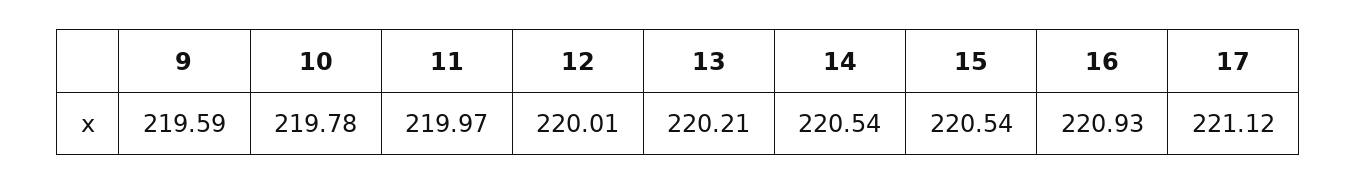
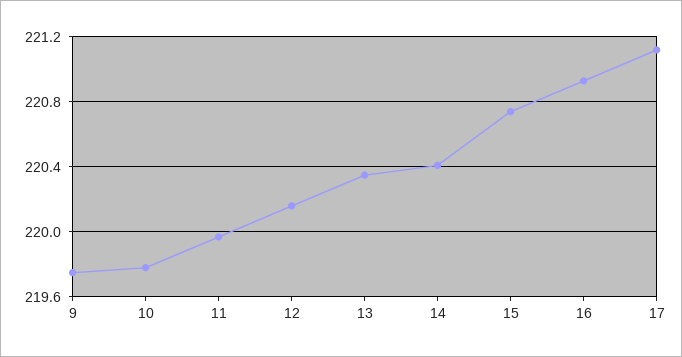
9: 219.59 -> 219.75
12: 220.01 -> 220.15
13: 220.21 -> 220.35
14: 220.54 -> 220.4
15: 220.54 -> 220.75

